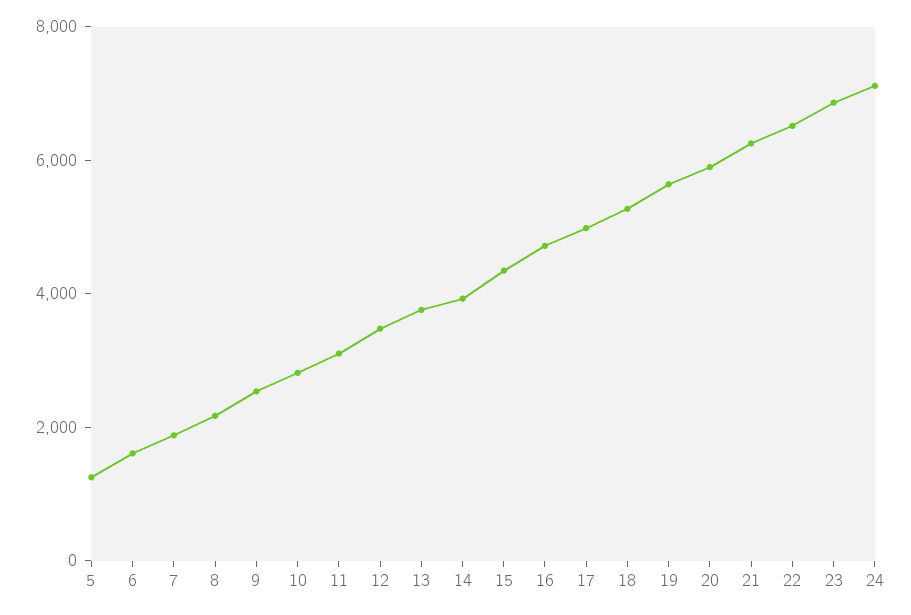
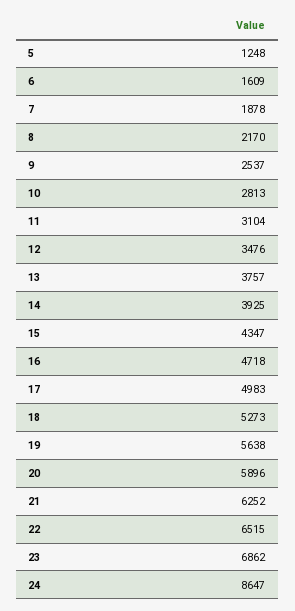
24: 7000 -> 8647

